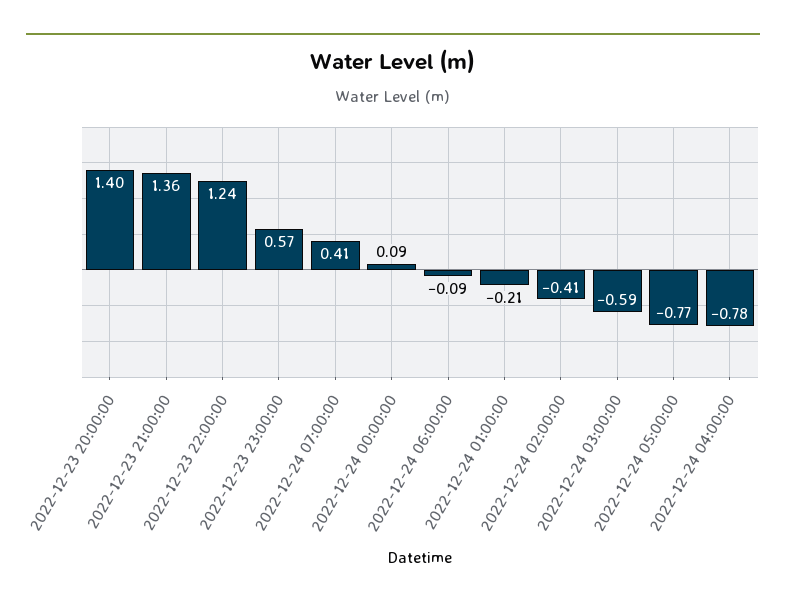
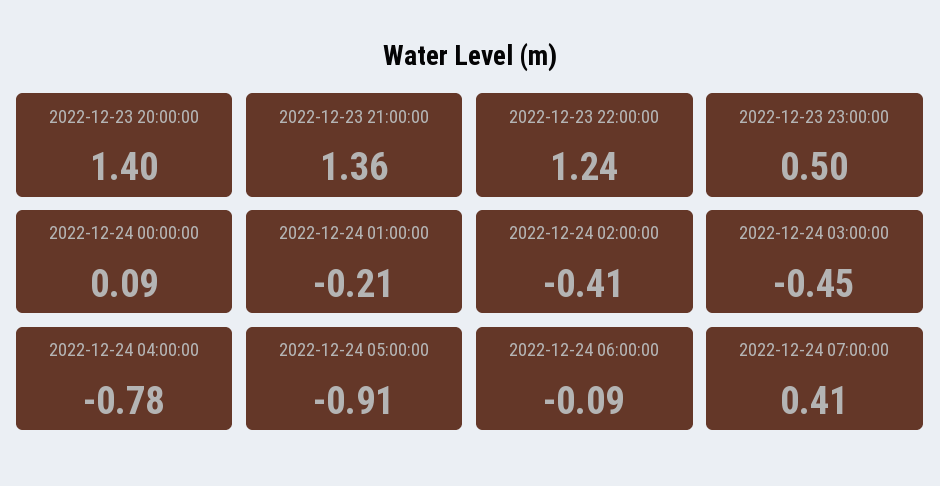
2022-12-23 23:00:00: 0.57 -> 0.5
2022-12-24 03:00:00: -0.59 -> -0.45
2022-12-24 05:00:00: -0.77 -> -0.91

